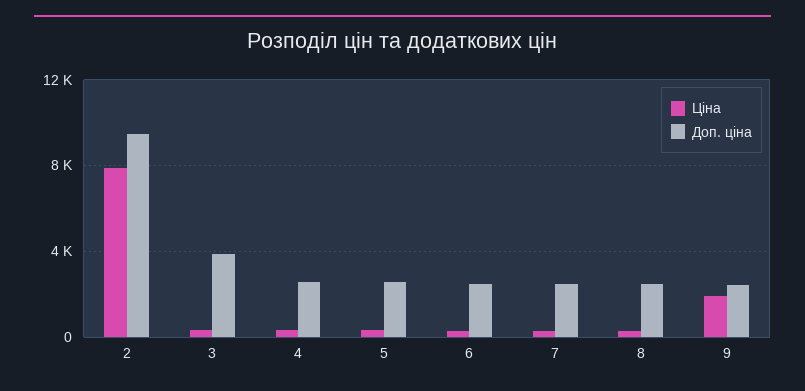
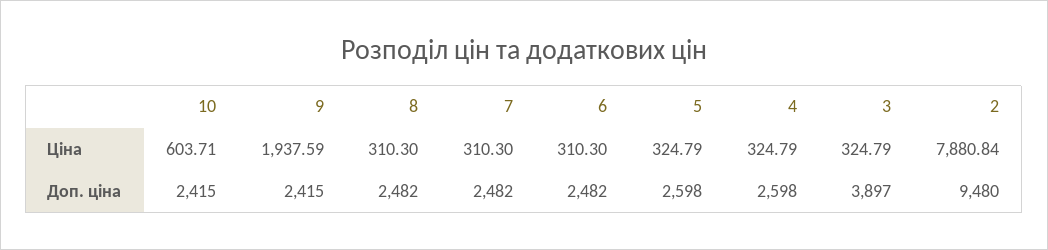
Ціна, 10: none -> 603.71
Доп. ціна, 10: none -> 2415

